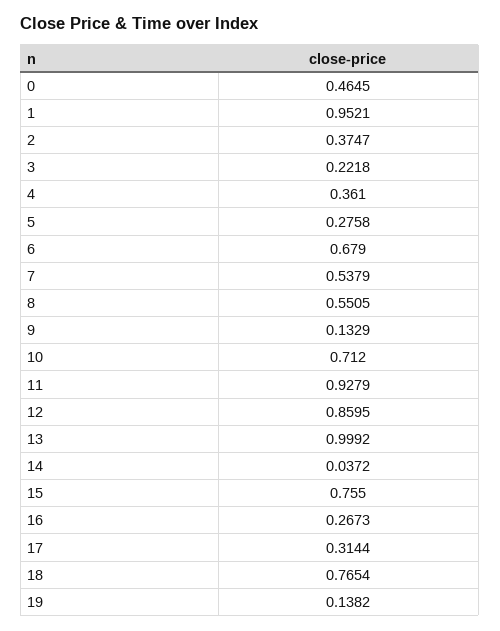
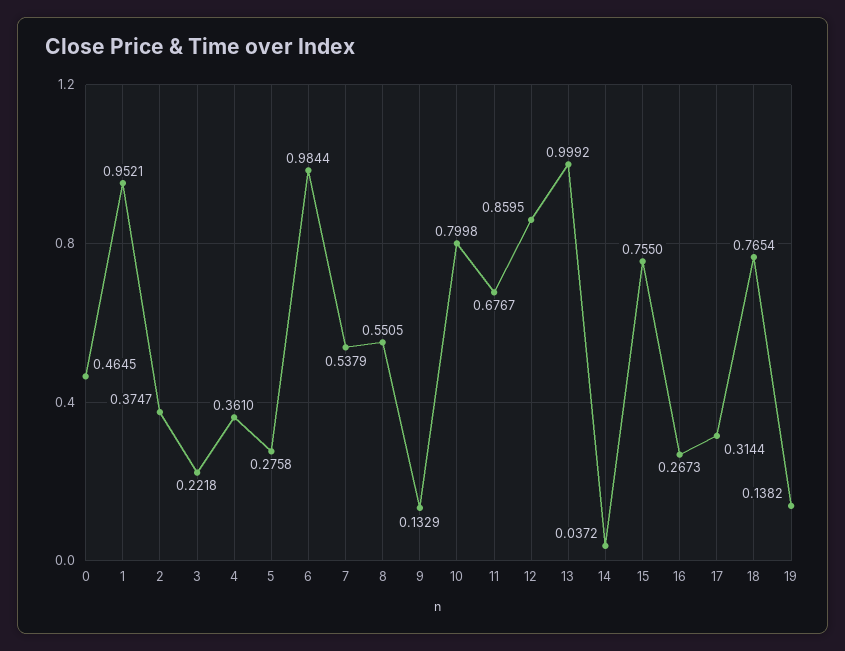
6: 0.679 -> 0.9844
10: 0.712 -> 0.7998
11: 0.9279 -> 0.6767

